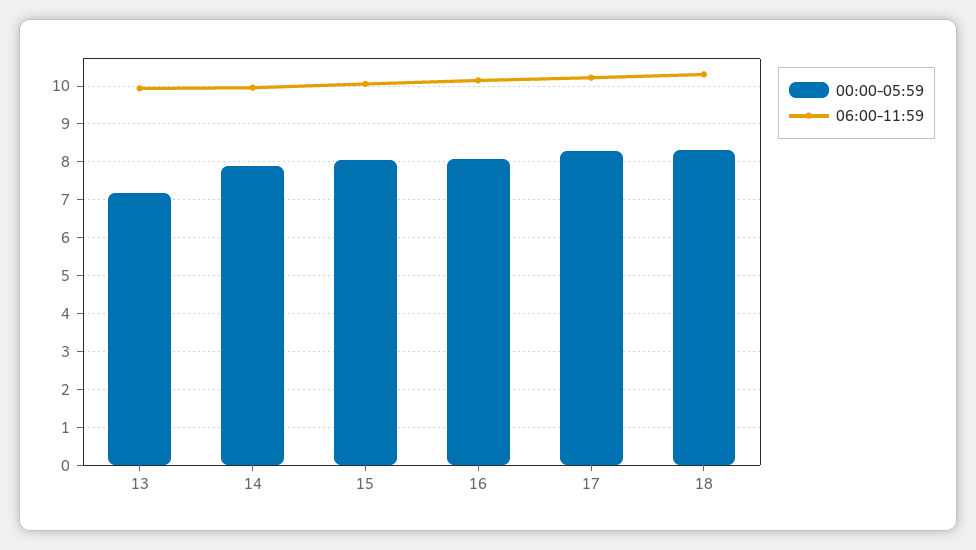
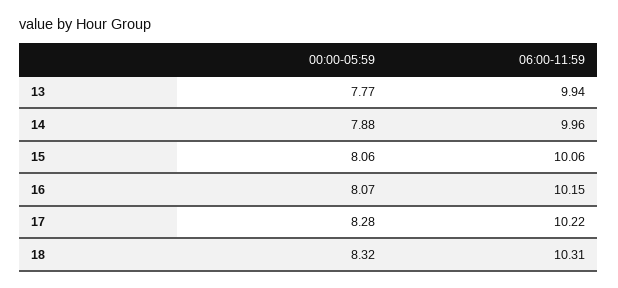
00:00-05:59, 13: 7.2 -> 7.77

